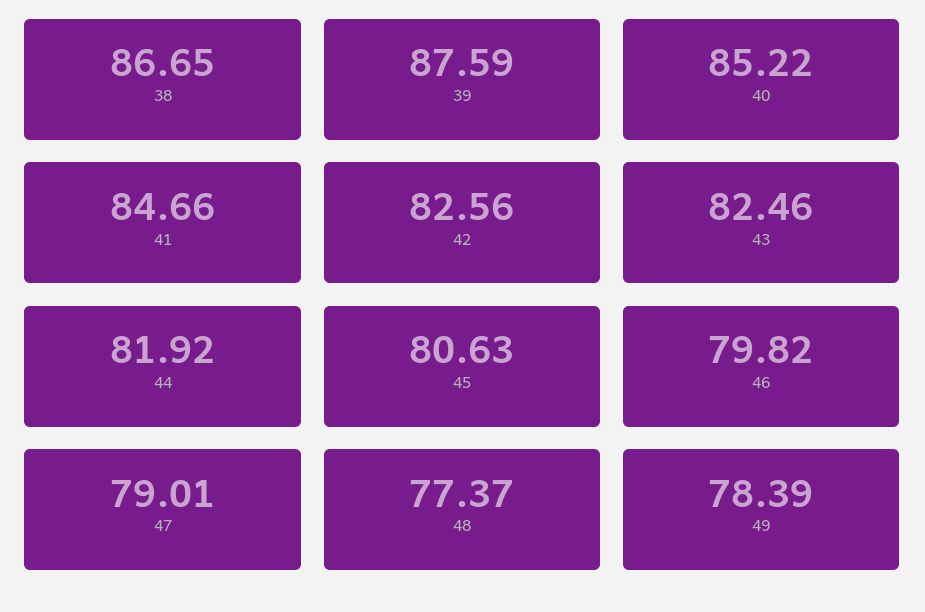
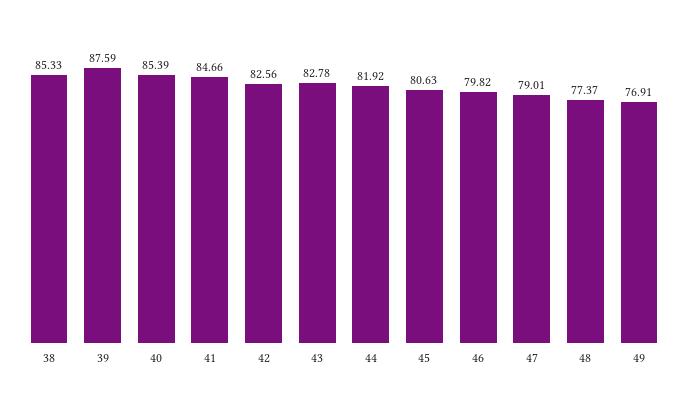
38: 86.65 -> 85.33
40: 85.22 -> 85.39
43: 82.46 -> 82.78
49: 78.39 -> 76.91

